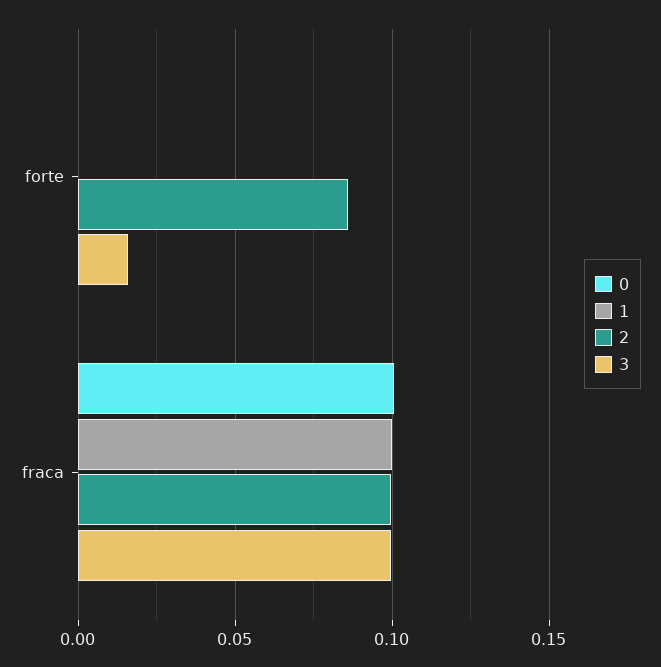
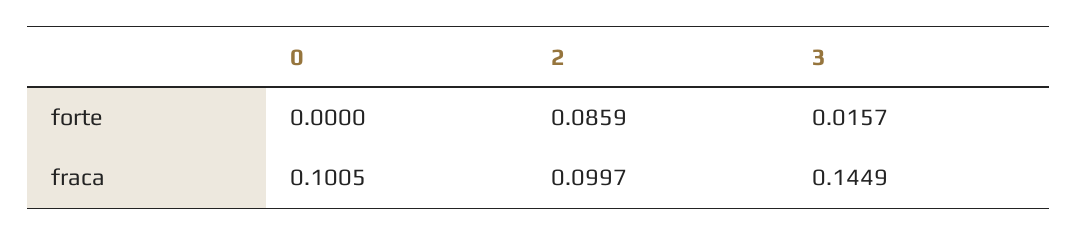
1, forte: 0 -> none
1, fraca: 0.1 -> none
3, fraca: 0.1 -> 0.1449

